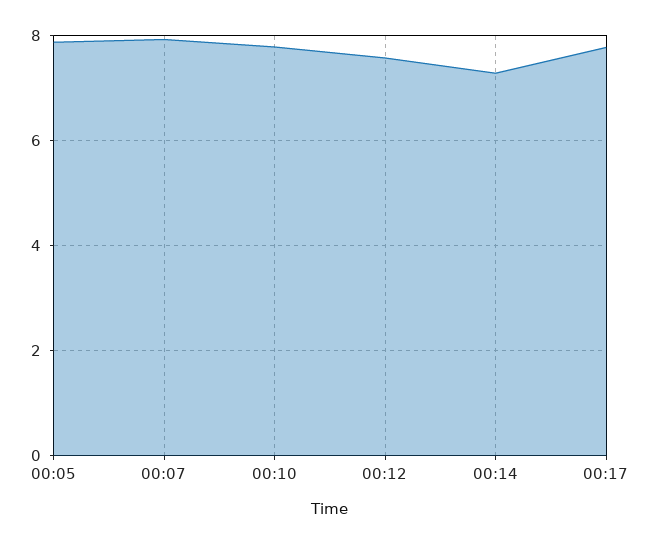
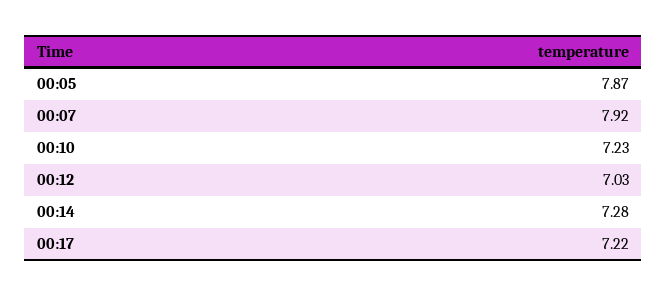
00:10: 7.8 -> 7.23
00:12: 7.6 -> 7.03
00:17: 7.8 -> 7.22

